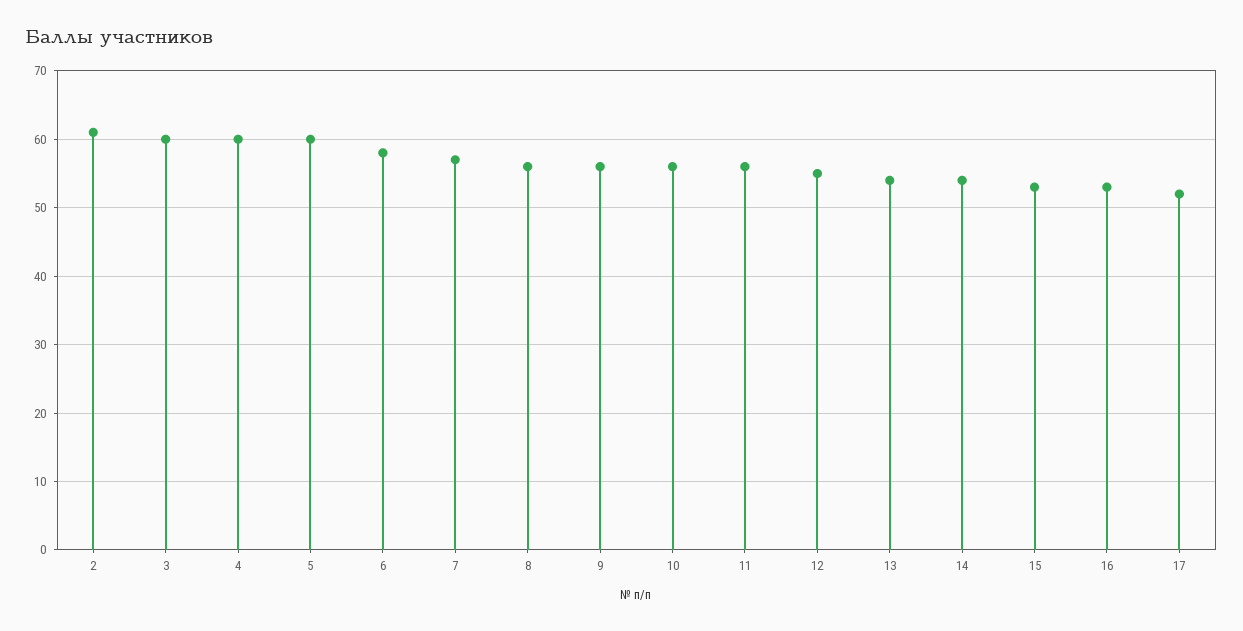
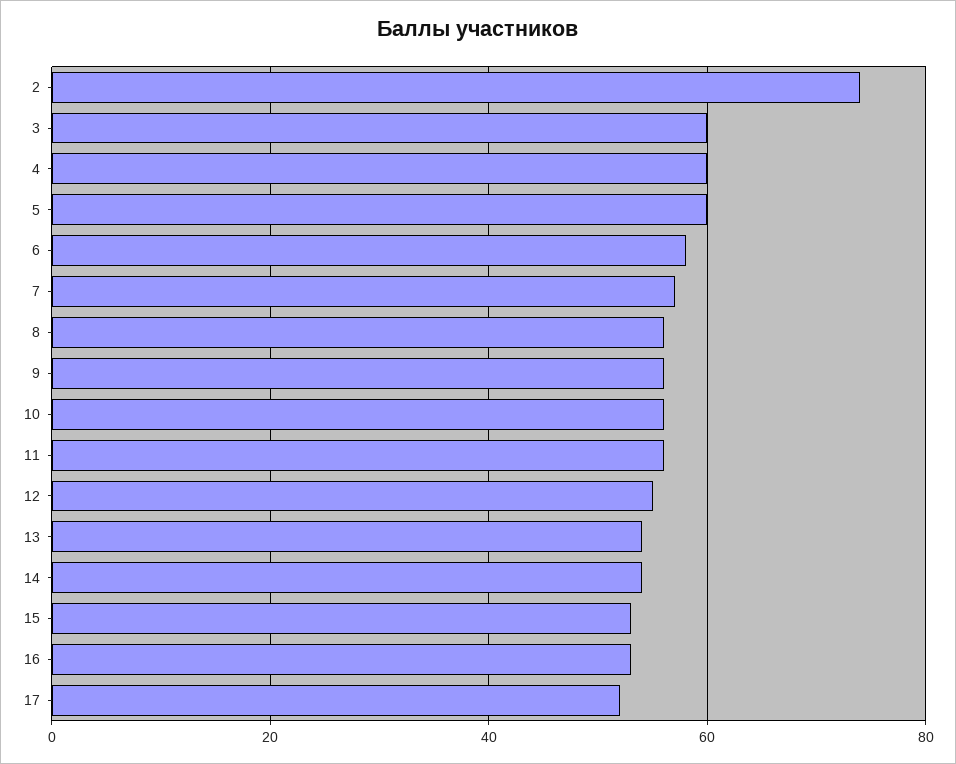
2: 61 -> 75

